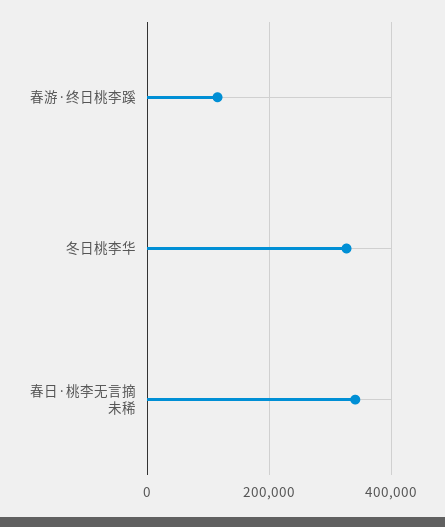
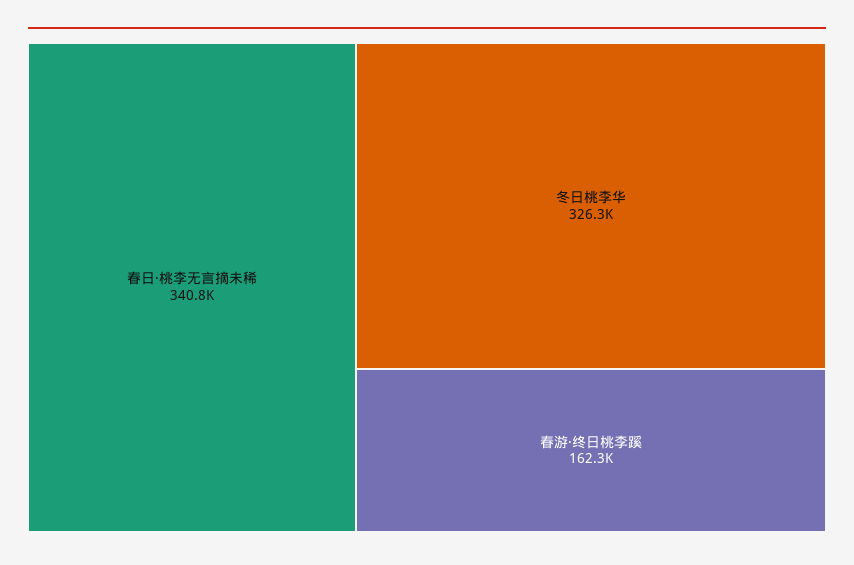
春游·终日桃李蹊: 120000 -> 162300

